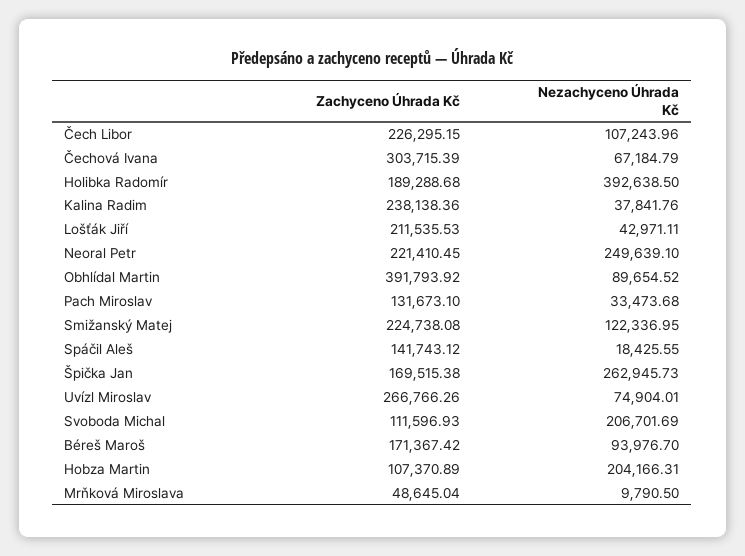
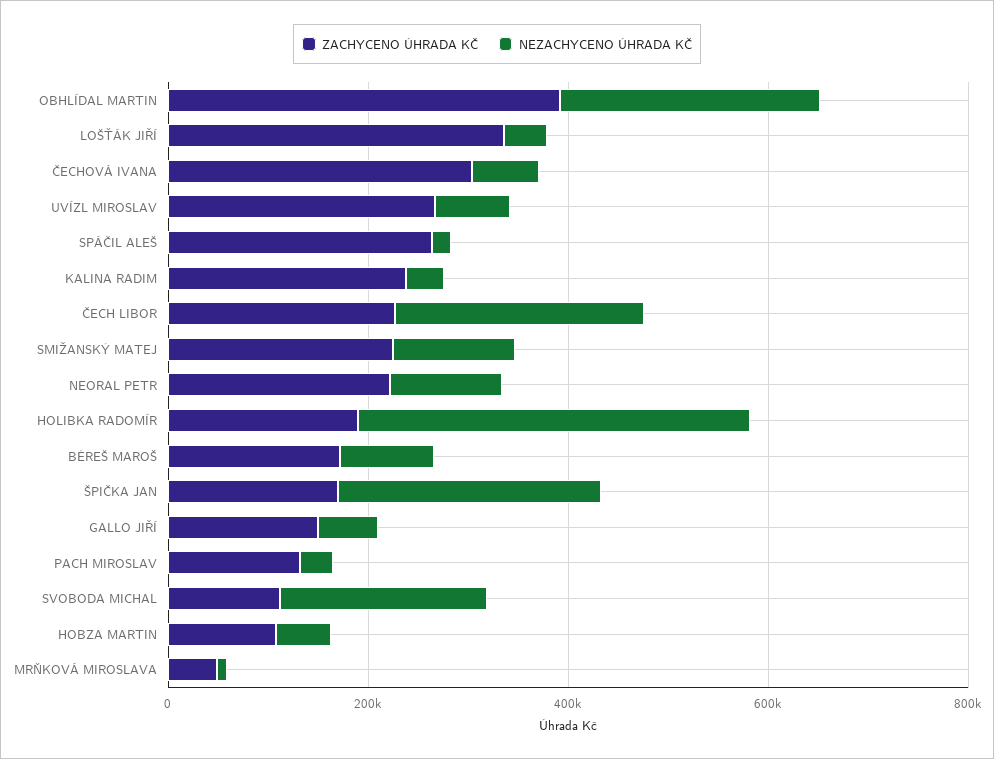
Nezachyceno Úhrada Kč, Čech Libor: 107243.96 -> 250000
Zachyceno Úhrada Kč, Lošťák Jiří: 211535.53 -> 350000
Nezachyceno Úhrada Kč, Neoral Petr: 249639.1 -> 100000
Nezachyceno Úhrada Kč, Obhlídal Martin: 89654.52 -> 250000
Zachyceno Úhrada Kč, Spáčil Aleš: 141743.12 -> 250000
Nezachyceno Úhrada Kč, Hobza Martin: 204166.31 -> 50000
Zachyceno Úhrada Kč, GALLO JIŘÍ: none -> 150000
Nezachyceno Úhrada Kč, GALLO JIŘÍ: none -> 50000

